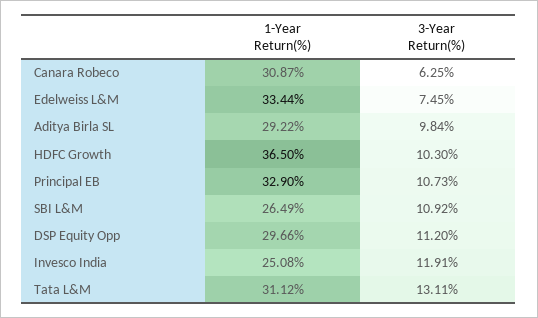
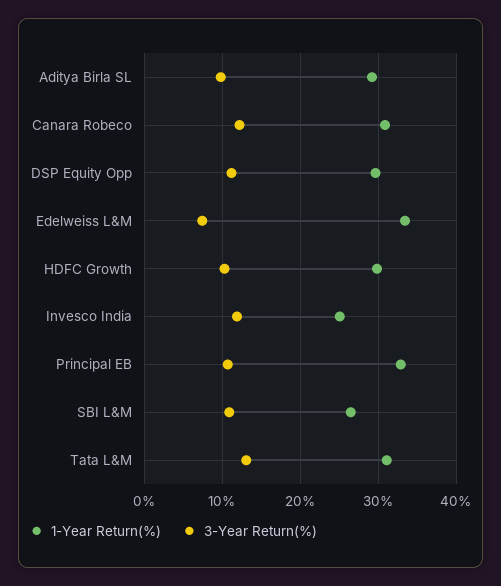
3-Year Return(%), Canara Robeco: 6.25 -> 12
1-Year Return(%), HDFC Growth: 36.5 -> 30

